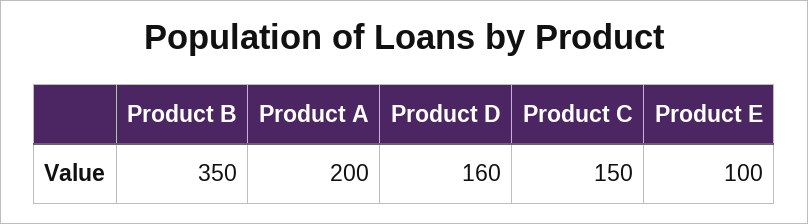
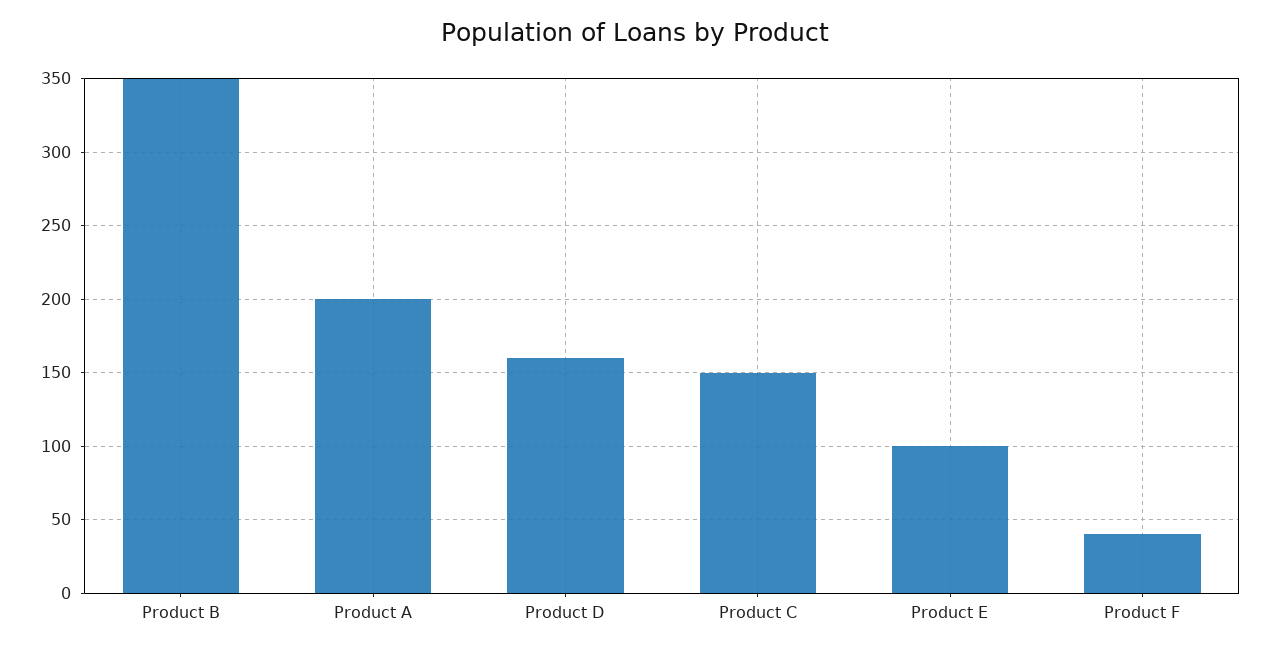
Product F: none -> 40

